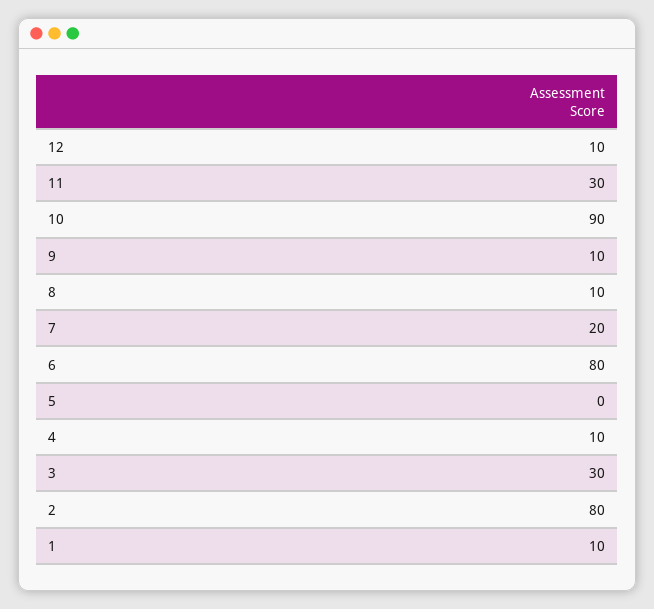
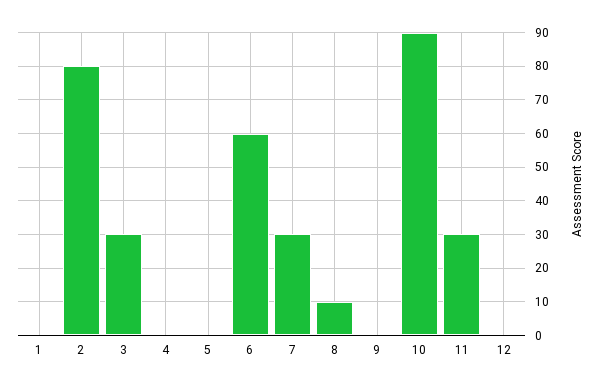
12: 10 -> 0
9: 10 -> 0
7: 20 -> 30
6: 80 -> 60
4: 10 -> 0
1: 10 -> 0

